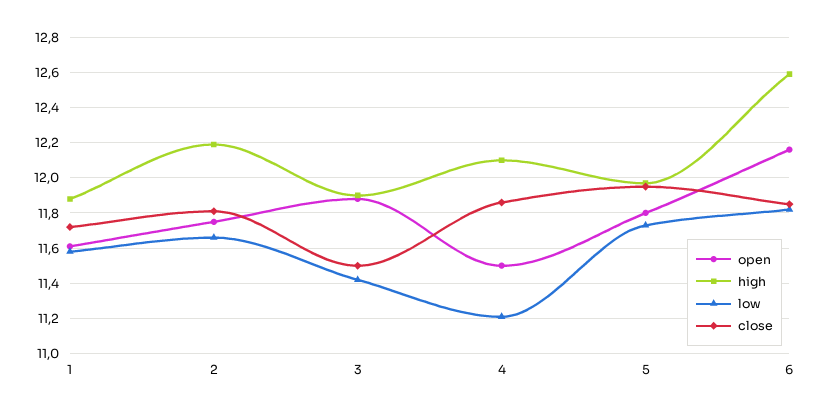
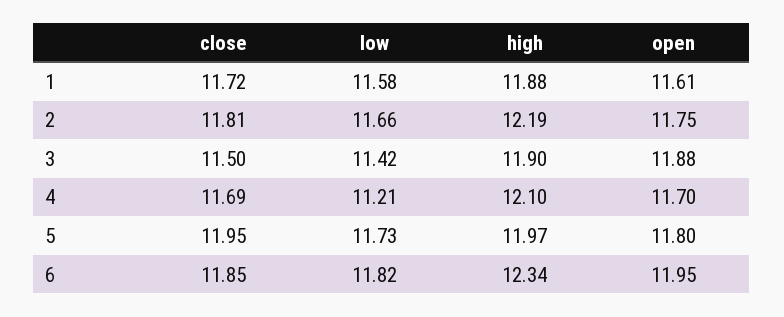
open, 4: 11.5 -> 11.7
close, 4: 11.85 -> 11.69
open, 6: 12.15 -> 11.95
high, 6: 12.6 -> 12.34

